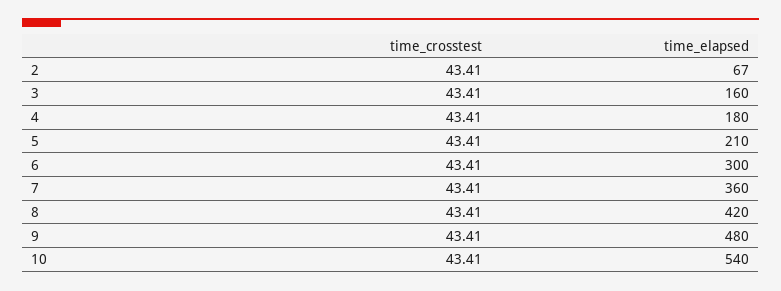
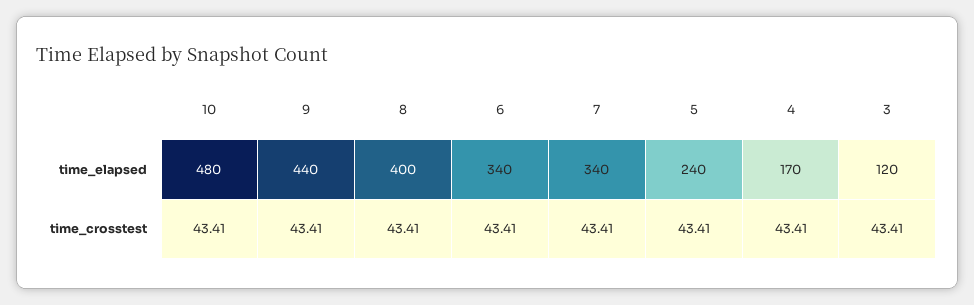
time_crosstest, 2: 43.41 -> none
time_elapsed, 2: 67 -> none
time_elapsed, 3: 160 -> 120
time_elapsed, 4: 180 -> 170
time_elapsed, 5: 210 -> 240
time_elapsed, 6: 300 -> 340
time_elapsed, 7: 360 -> 340
time_elapsed, 8: 420 -> 400
time_elapsed, 9: 480 -> 440
time_elapsed, 10: 540 -> 480

